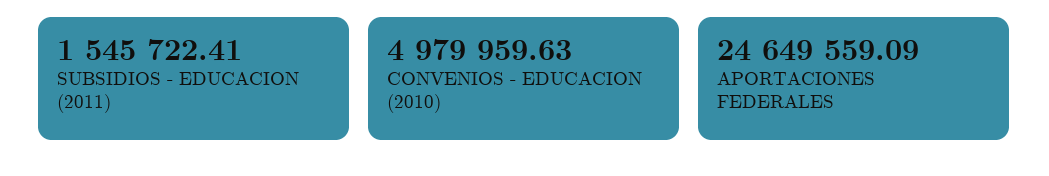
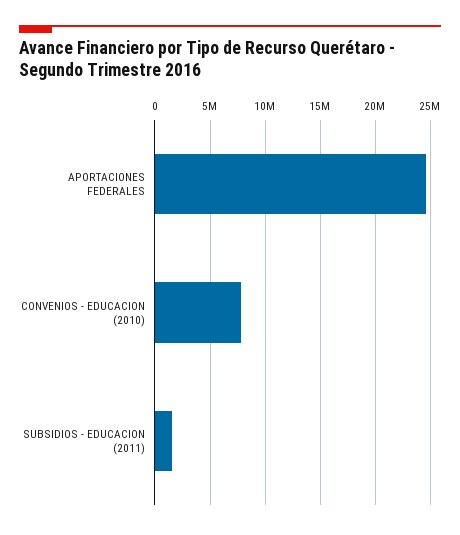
CONVENIOS - EDUCACION (2010): 4979959.63 -> 8000000

